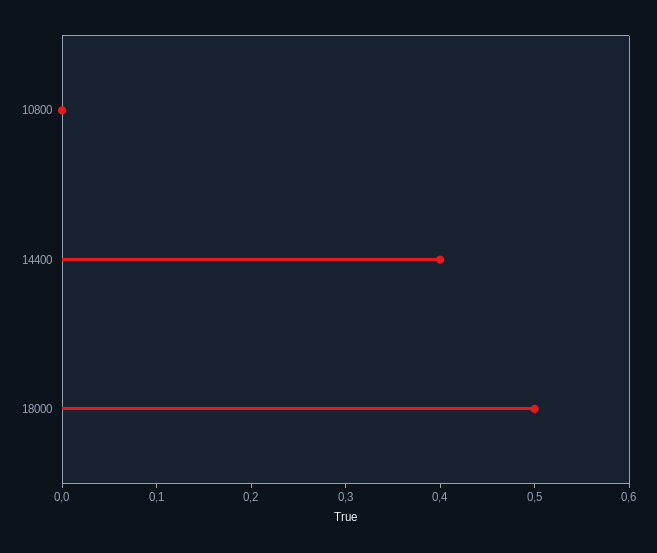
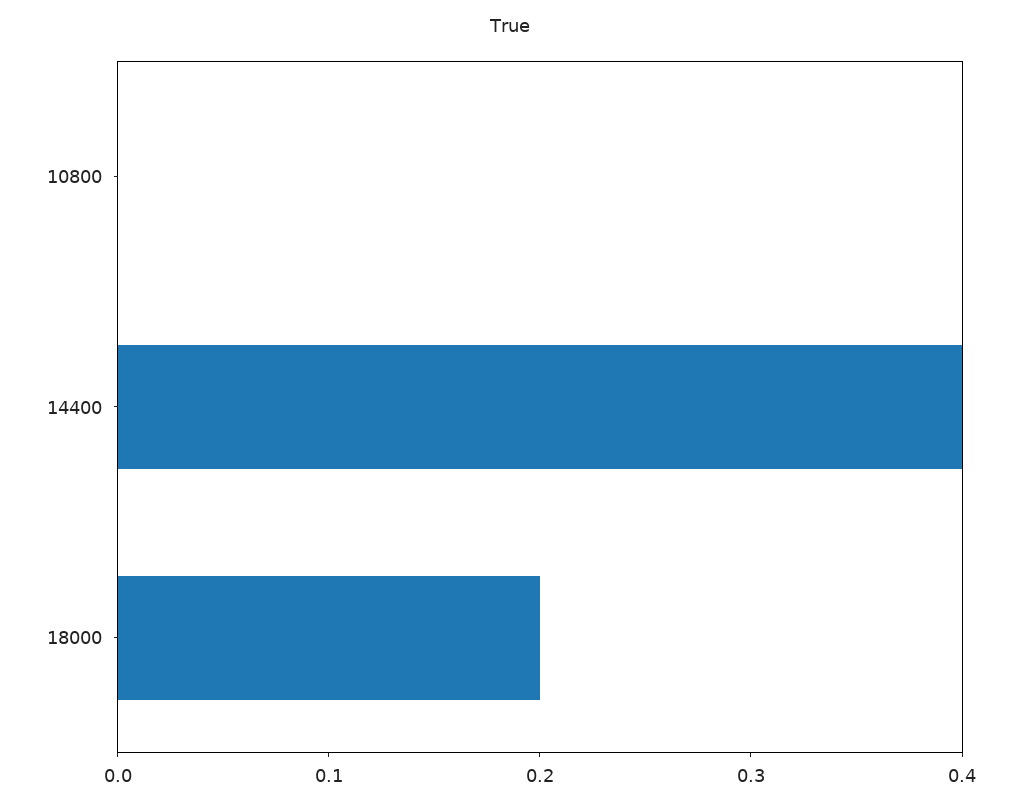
18000: 0.5 -> 0.2

